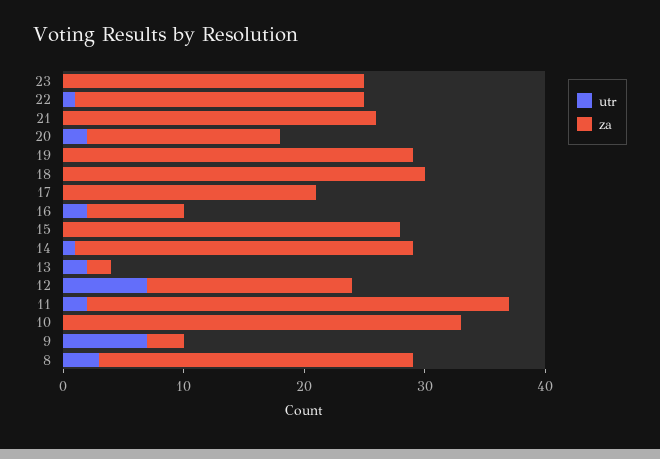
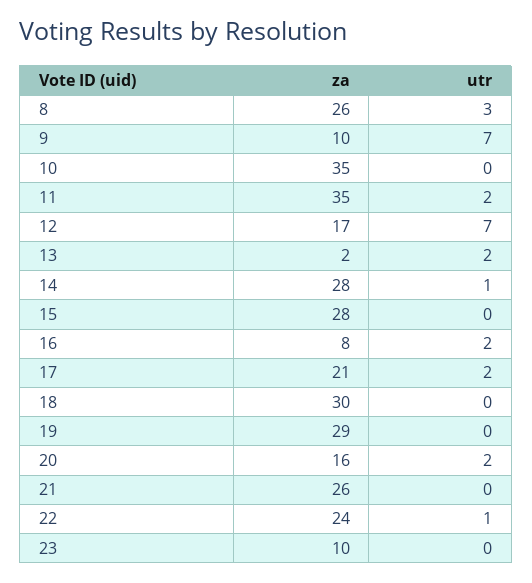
za, 23: 25 -> 10
utr, 17: 0 -> 2
za, 10: 33 -> 35
za, 9: 3 -> 10

